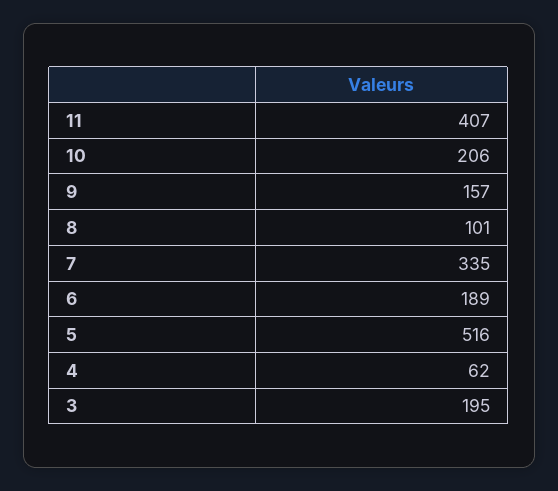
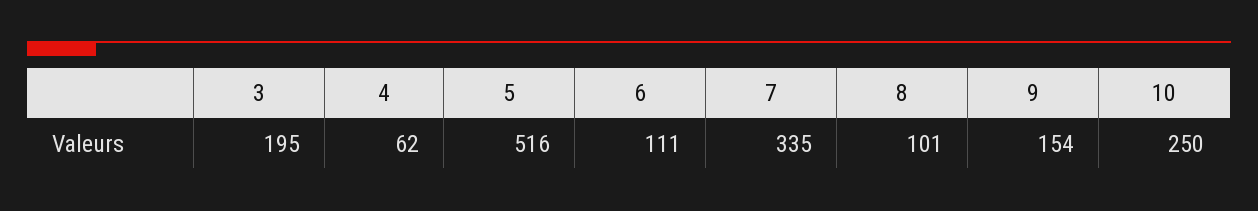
11: 407 -> none
10: 206 -> 250
9: 157 -> 154
6: 189 -> 111

